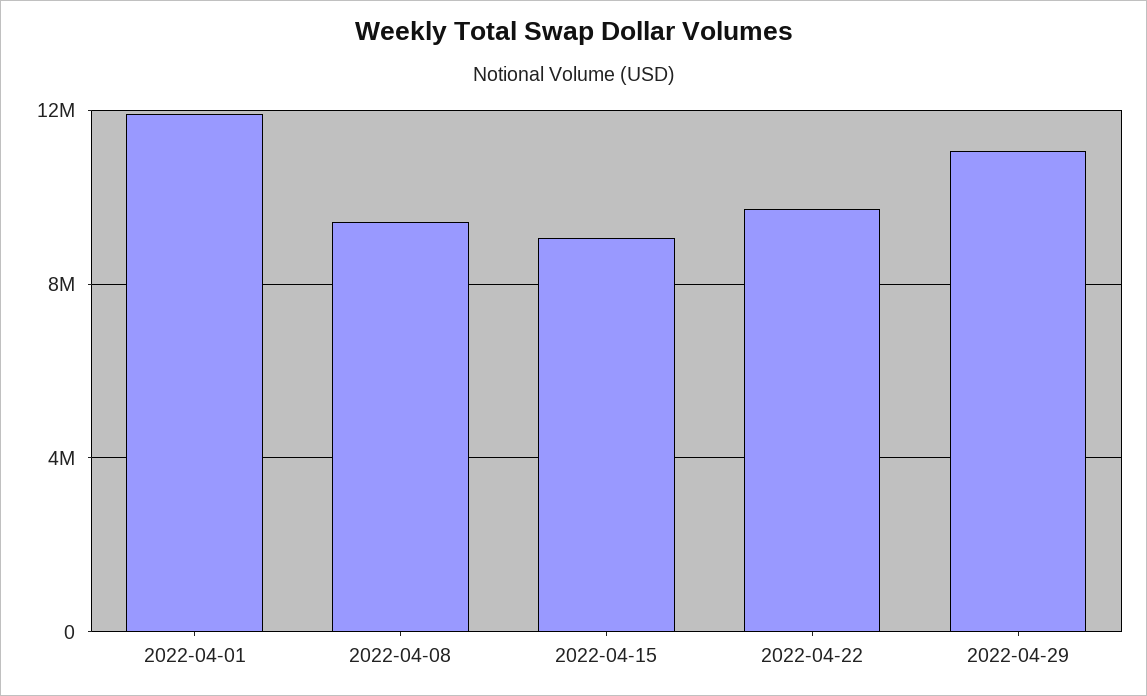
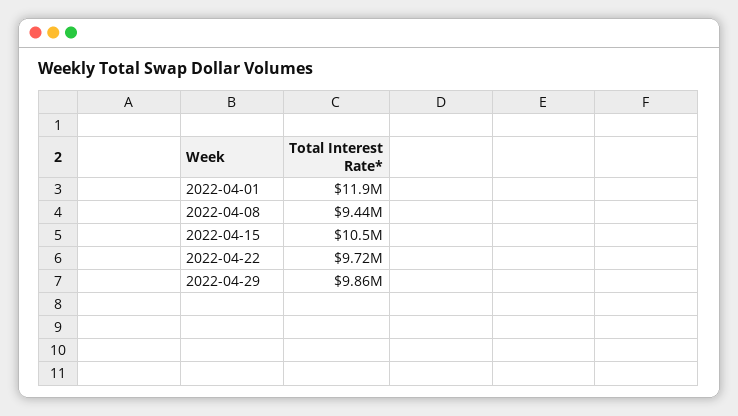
2022-04-15: 9000000 -> 10500000
2022-04-29: 11000000 -> 9860000

